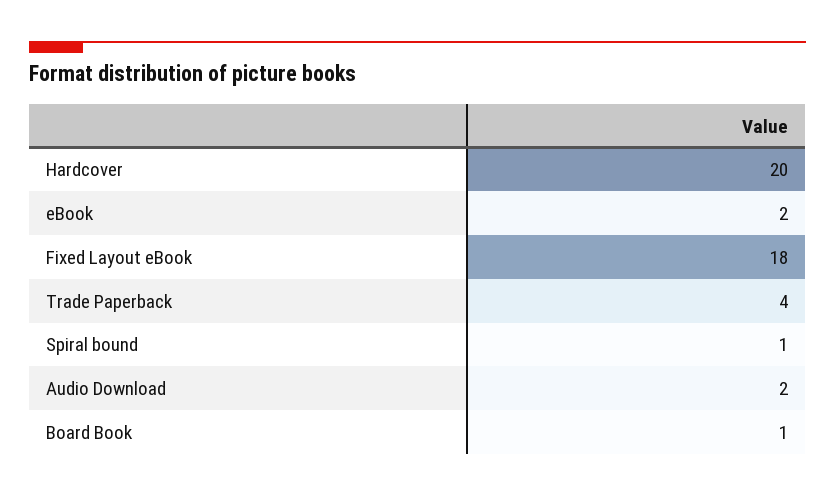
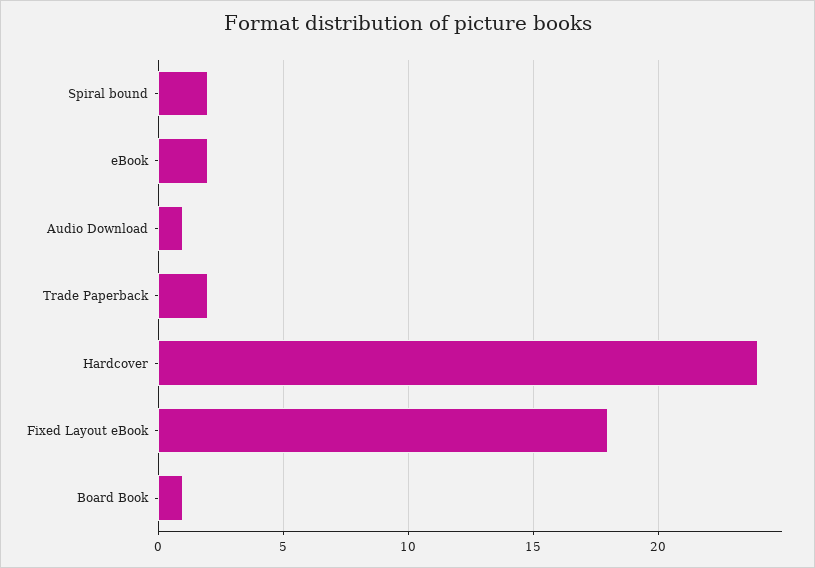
Hardcover: 20 -> 24
Trade Paperback: 4 -> 2
Spiral bound: 1 -> 2
Audio Download: 2 -> 1

